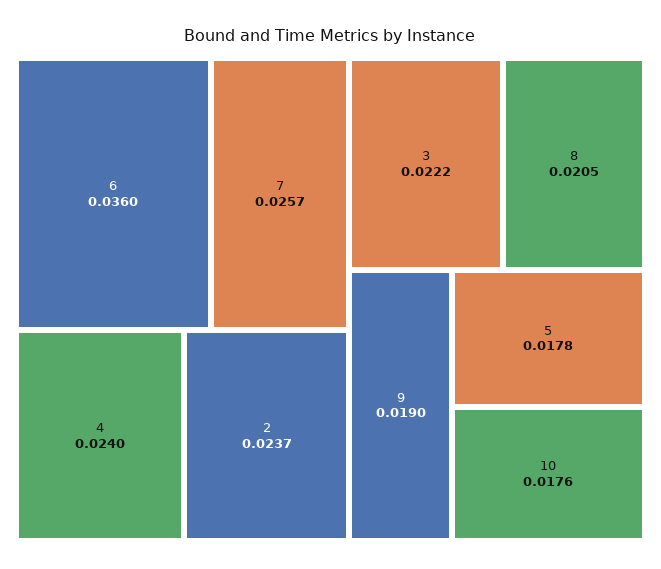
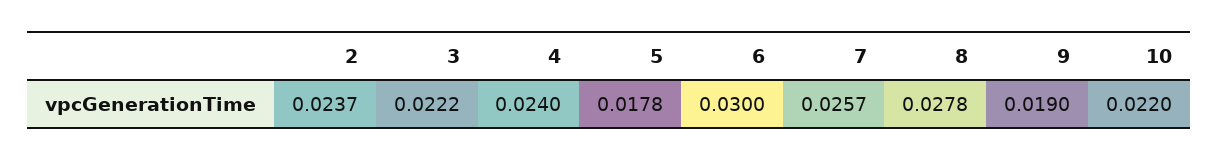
6: 0.036 -> 0.03
8: 0.0205 -> 0.0278
10: 0.0176 -> 0.022

